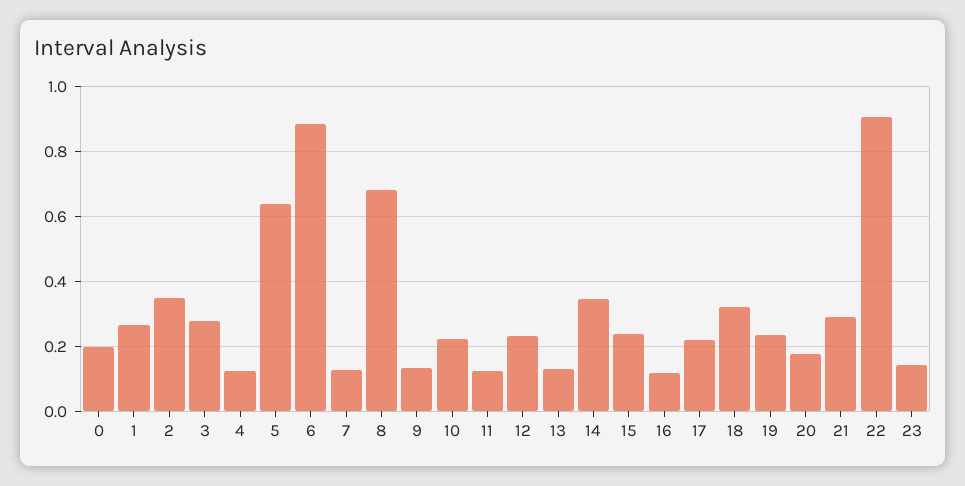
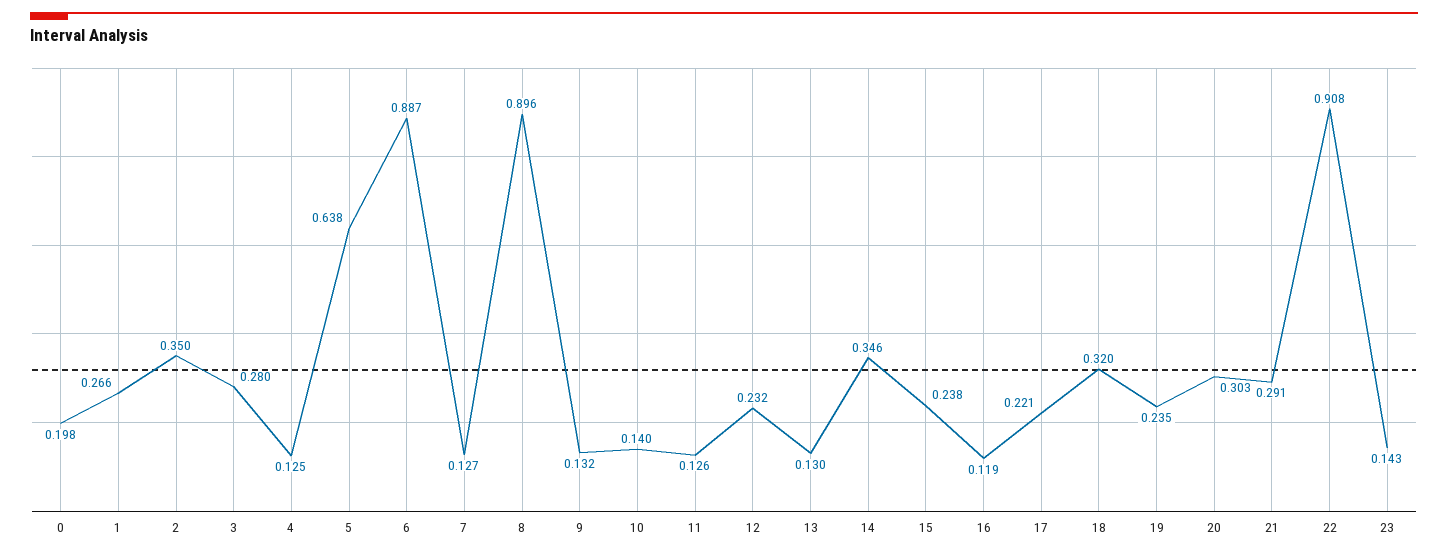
8: 0.68 -> 0.896
10: 0.22 -> 0.14
20: 0.18 -> 0.303

